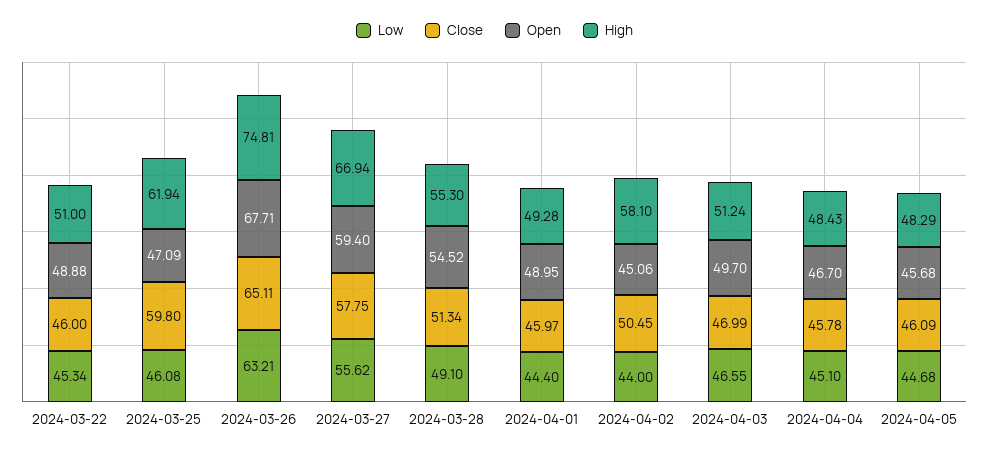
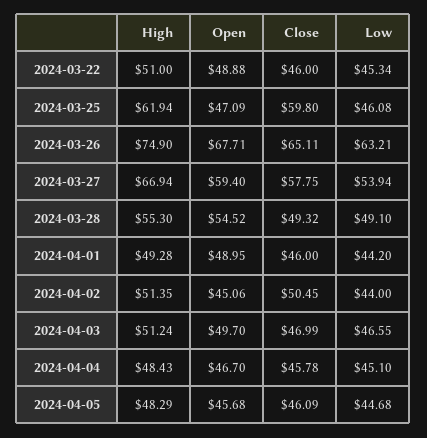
High, 2024-03-26: 74.81 -> 74.9
Low, 2024-03-27: 55.62 -> 53.94
Close, 2024-03-28: 51.34 -> 49.32
Low, 2024-04-01: 44.4 -> 44.2
Close, 2024-04-01: 45.97 -> 46
High, 2024-04-02: 58.1 -> 51.35

